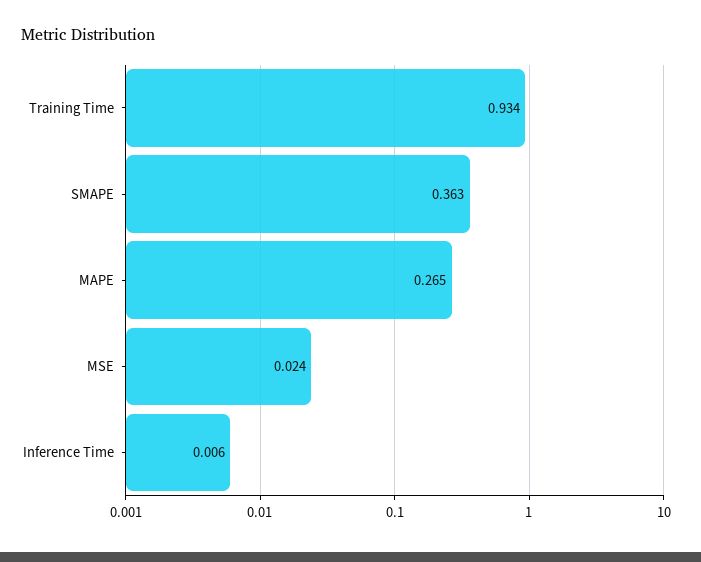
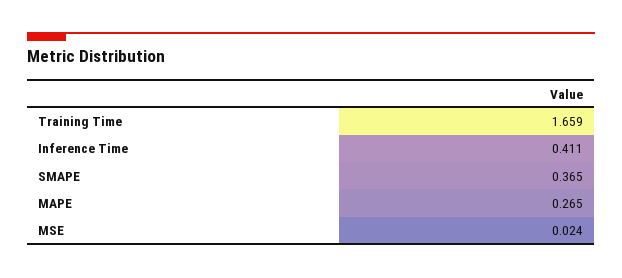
Training Time: 0.934 -> 1.659
SMAPE: 0.363 -> 0.365
Inference Time: 0.006 -> 0.411

